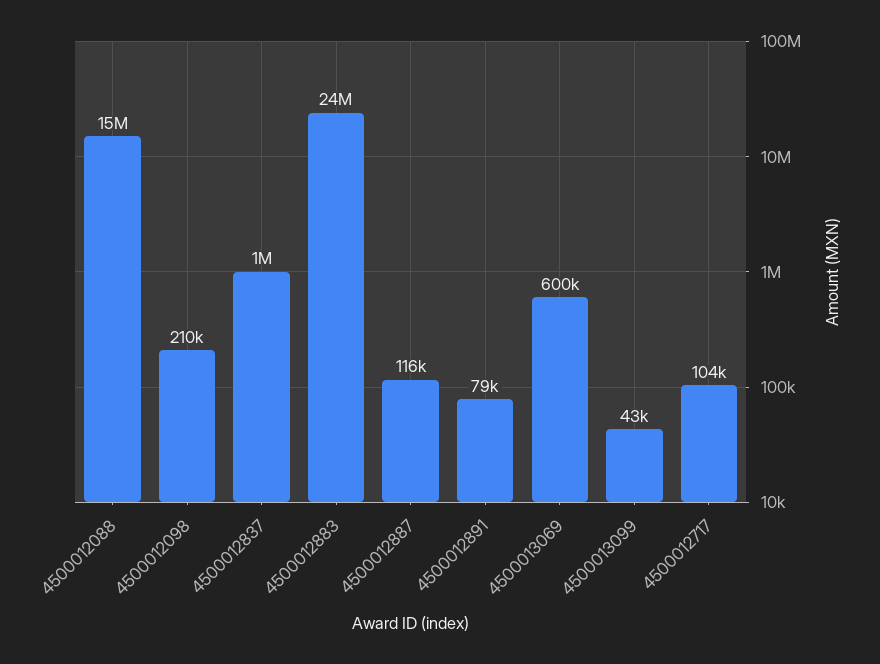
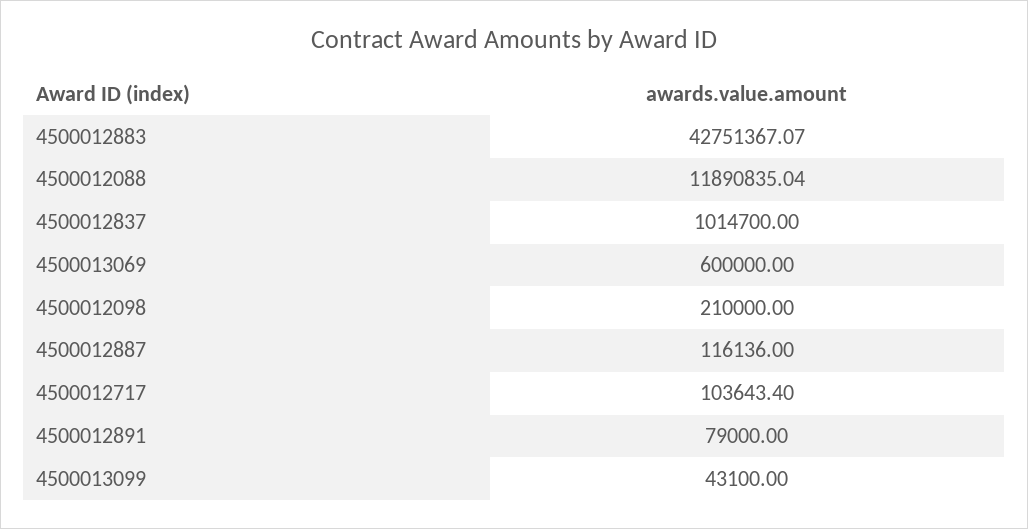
4500012088: 15000000 -> 11890835.04
4500012883: 24000000 -> 42751367.07

